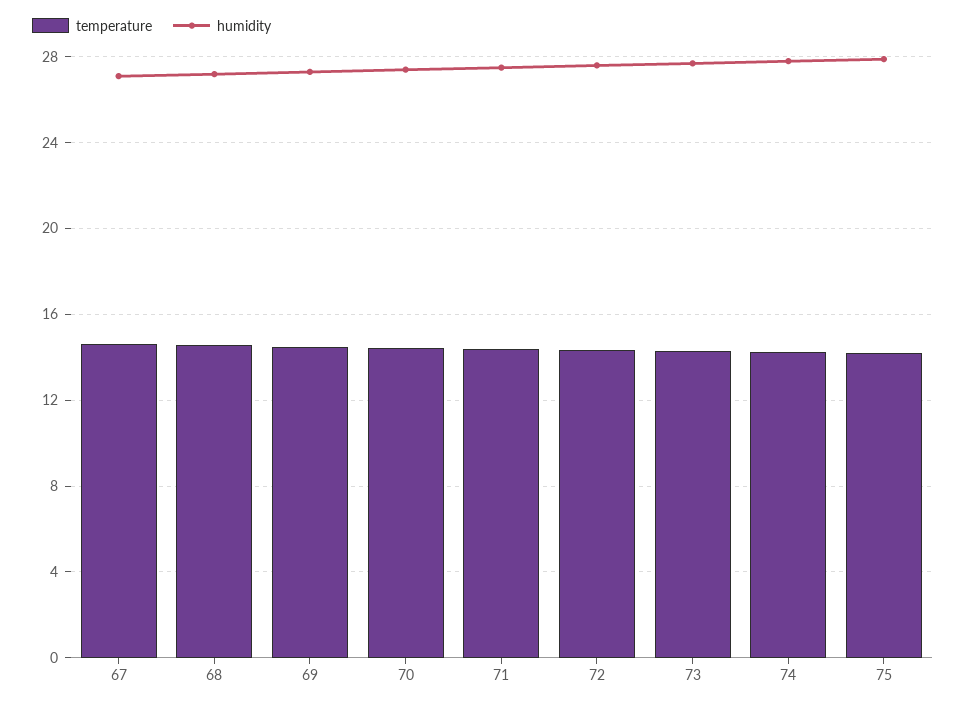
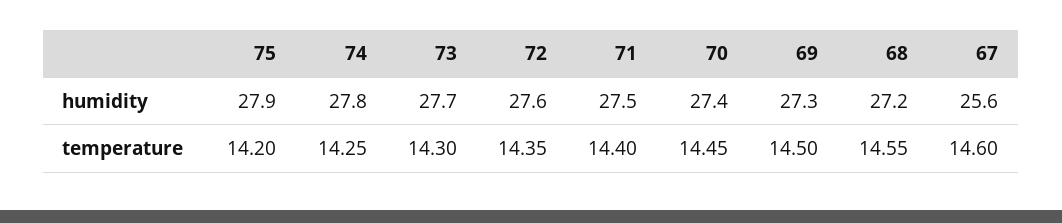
humidity, 67: 27 -> 25.6

